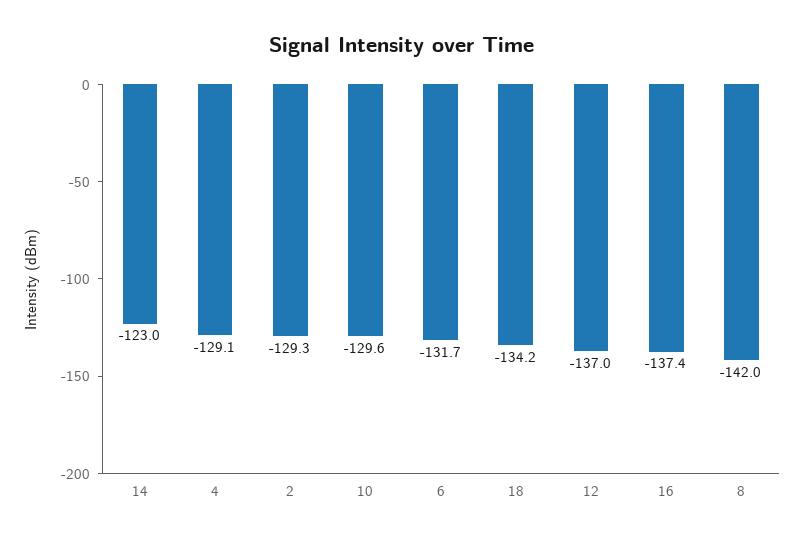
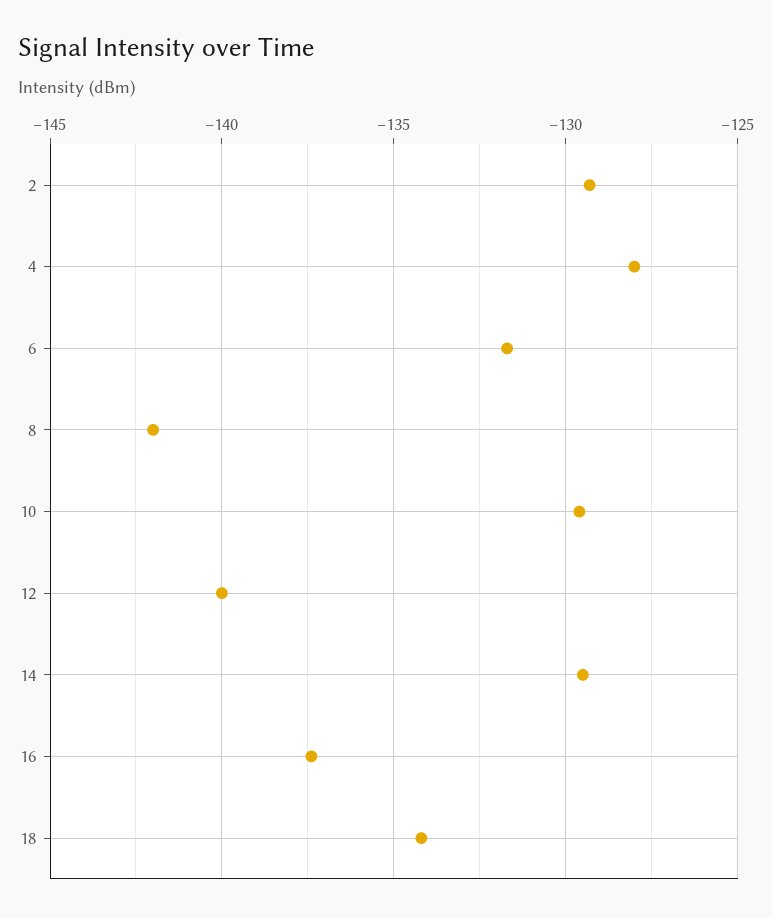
14: -123 -> -129.5
4: -129.1 -> -128
12: -137 -> -140

